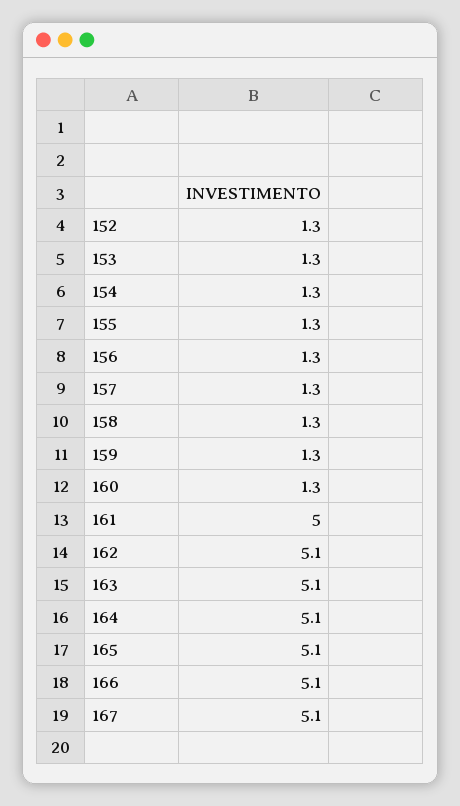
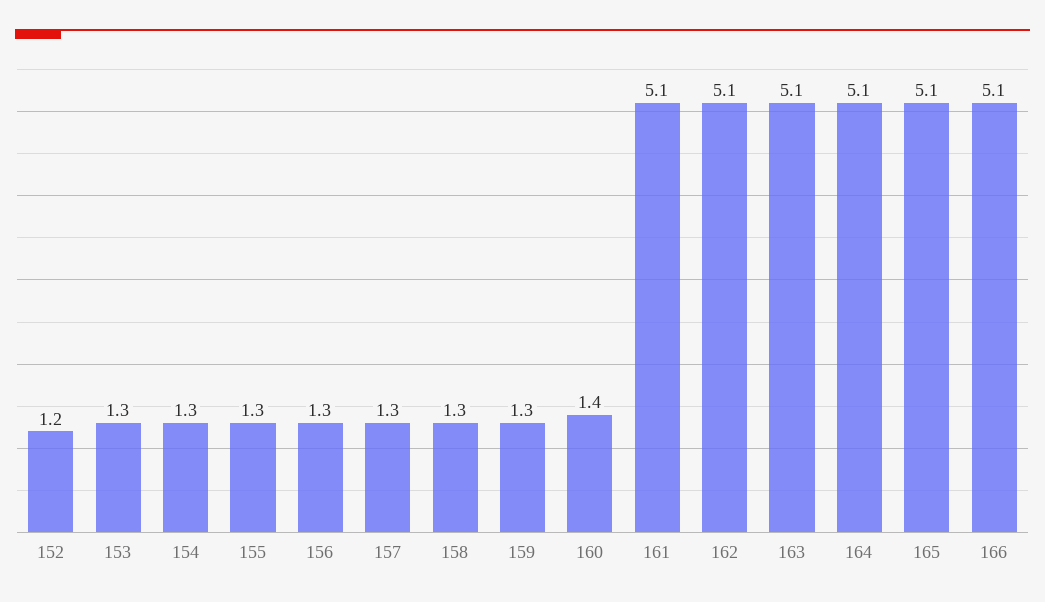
152: 1.3 -> 1.2
160: 1.3 -> 1.4
161: 5 -> 5.1
167: 5.1 -> none

